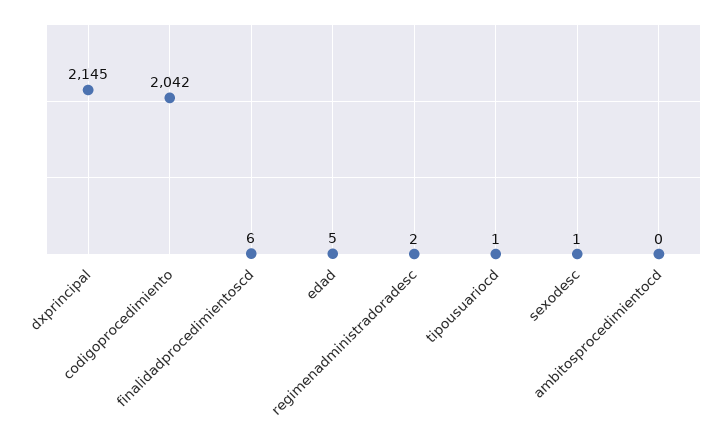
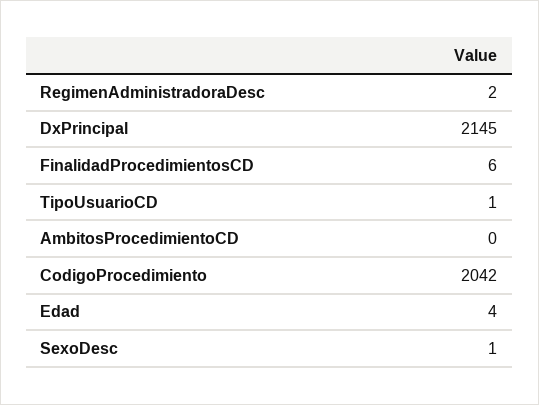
edad: 5 -> 4

